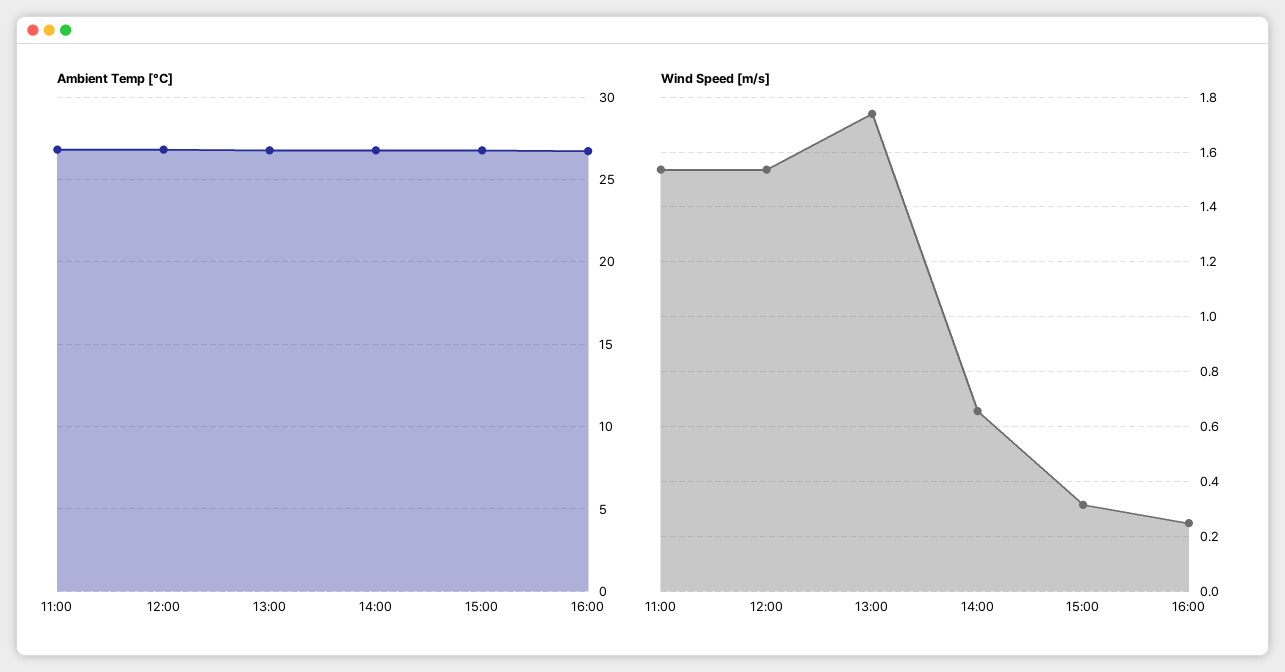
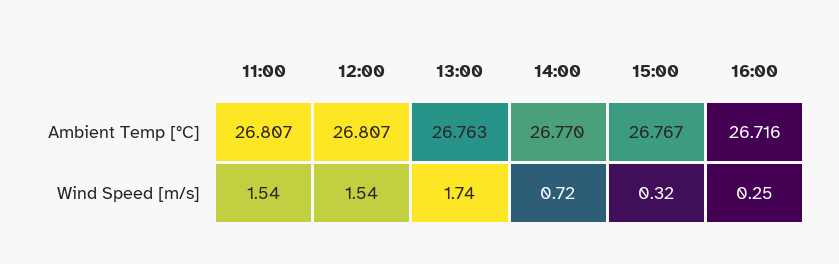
Wind Speed [m/s], 14:00: 0.65 -> 0.72

